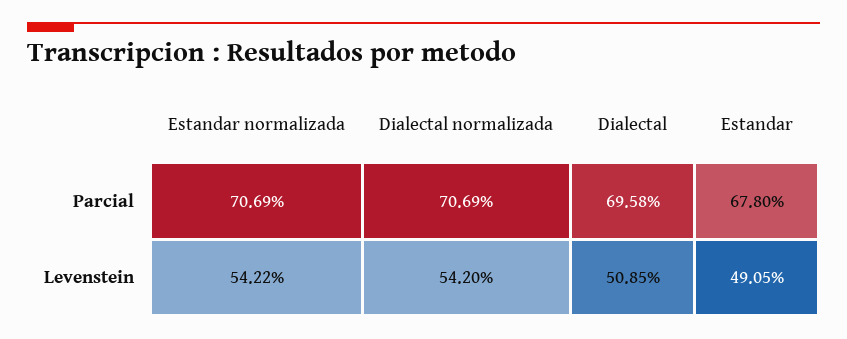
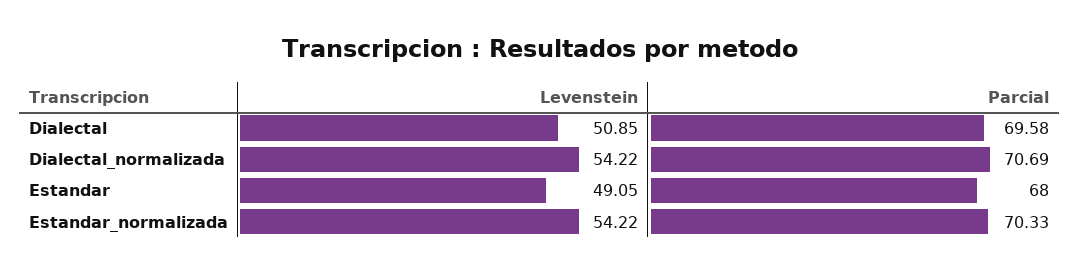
Estandar normalizada, Parcial: 70.69 -> 70.33
Estandar, Parcial: 67.8 -> 68
Dialectal normalizada, Levenstein: 54.2 -> 54.22

